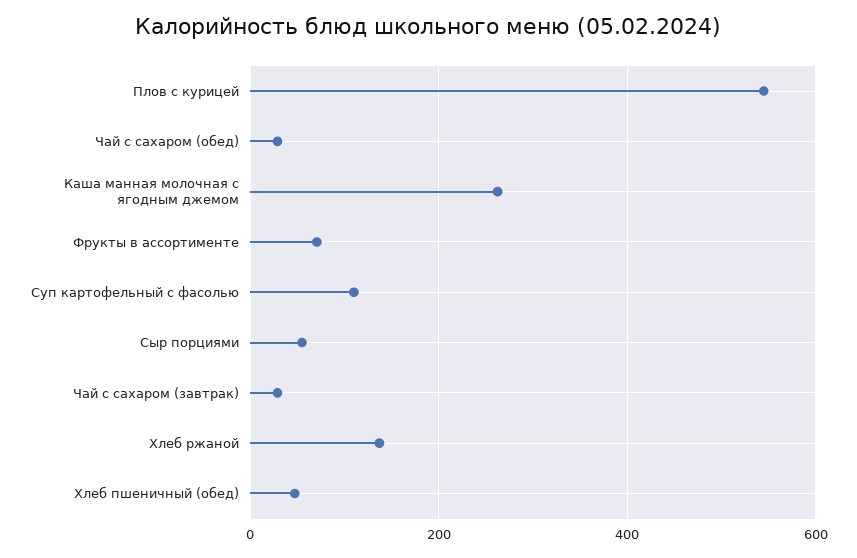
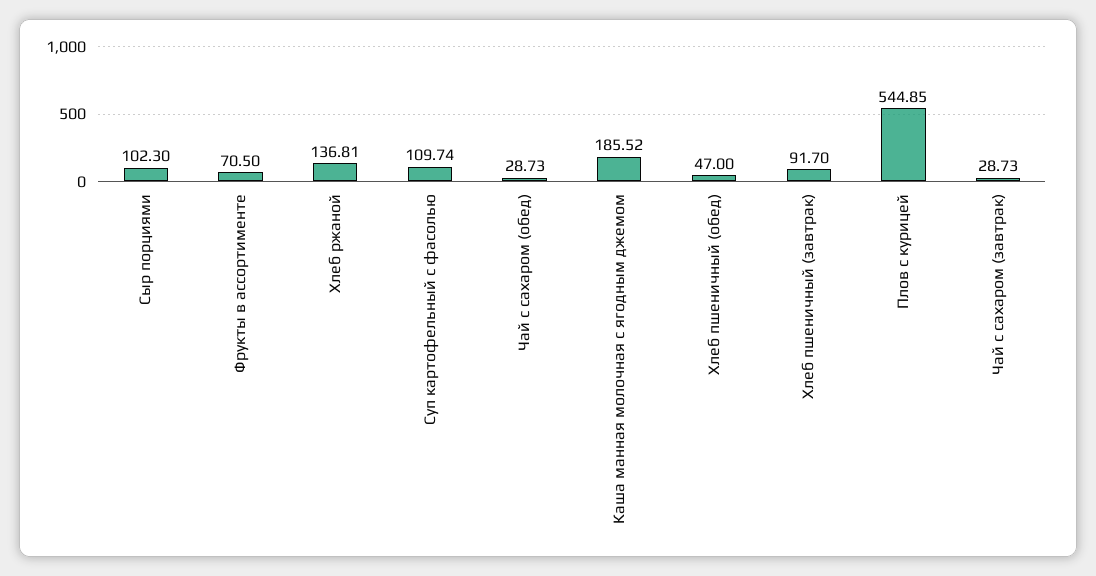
Каша манная молочная с ягодным джемом: 260 -> 185.52
Сыр порциями: 60 -> 102.3
Хлеб пшеничный (завтрак): none -> 91.7

